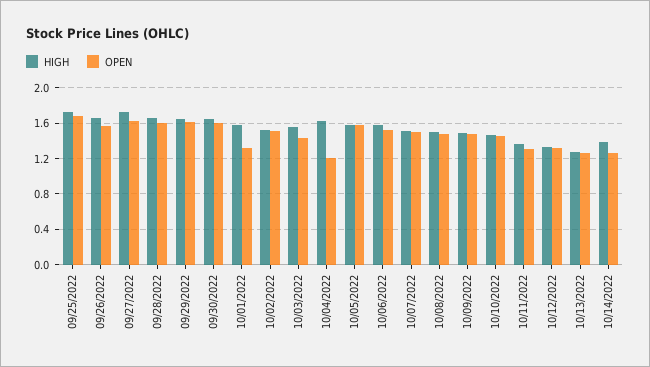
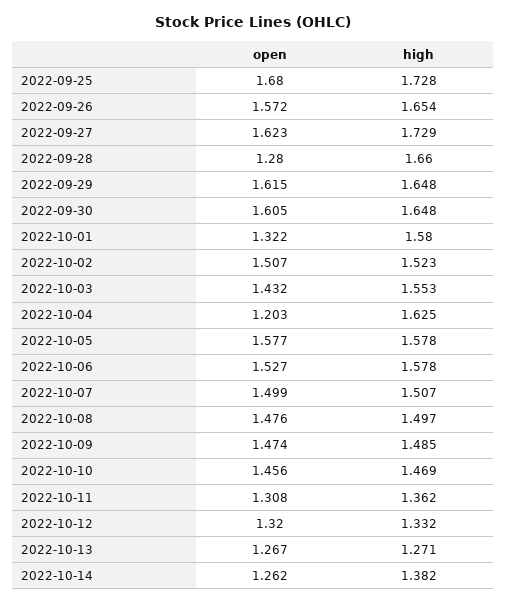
OPEN, 09/28/2022: 1.6 -> 1.28

